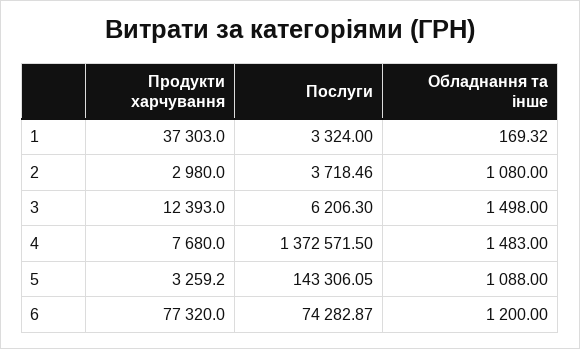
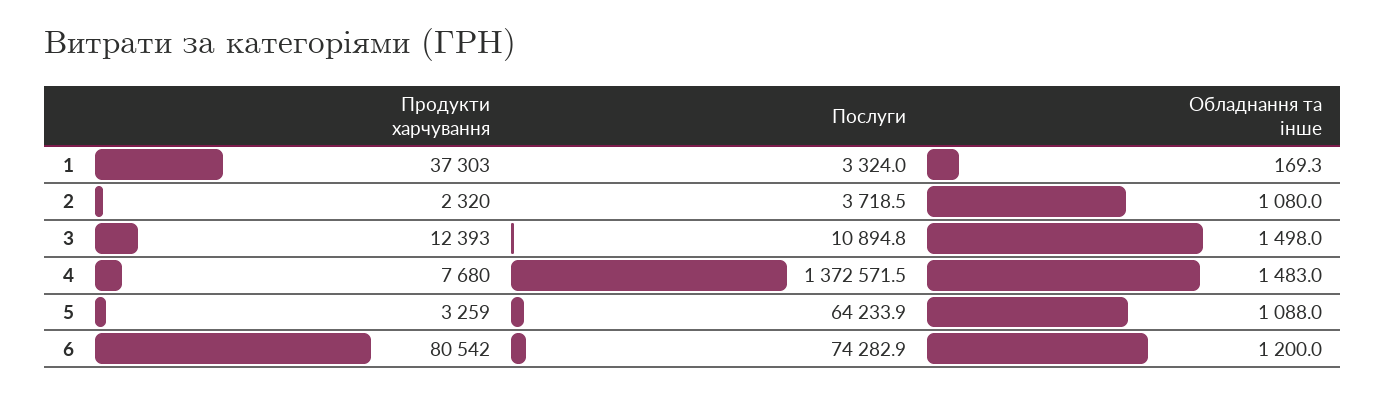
Продукти харчування, 2: 2980 -> 2320
Послуги, 3: 6206.3 -> 10894.8
Послуги, 5: 143306.05 -> 64233.9
Продукти харчування, 6: 77320 -> 80542

